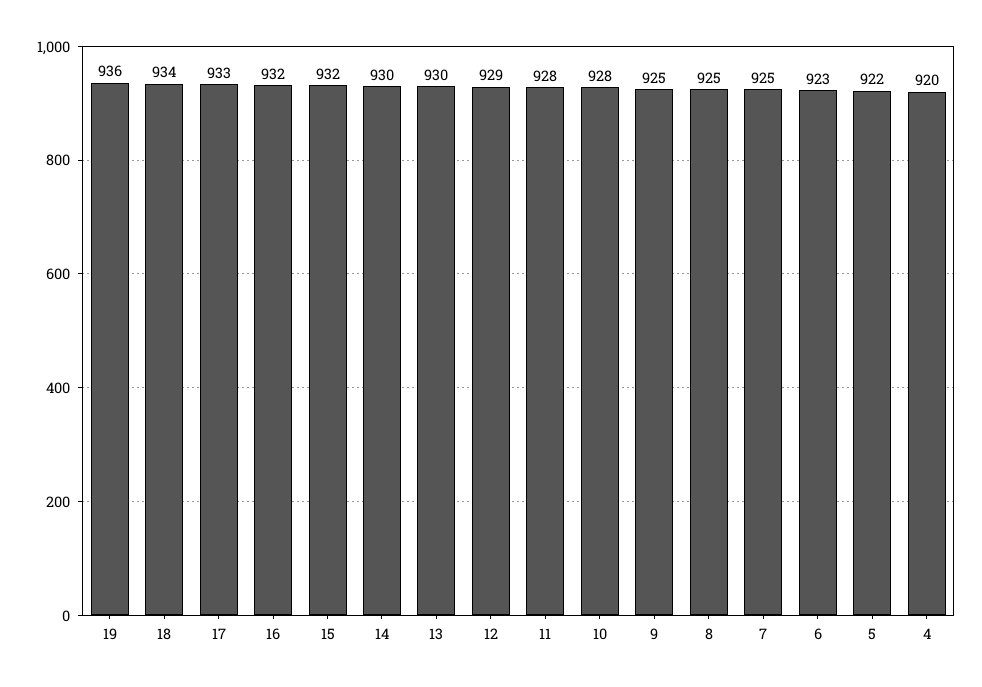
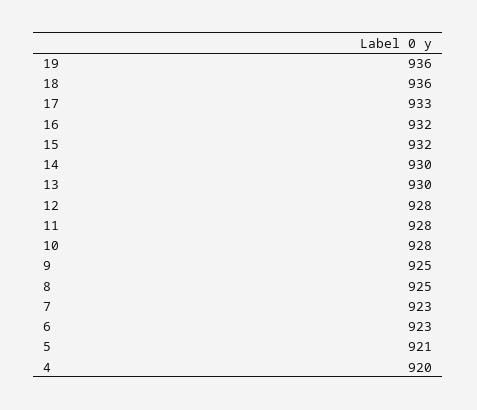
18: 934 -> 936
12: 929 -> 928
7: 925 -> 923
5: 922 -> 921

